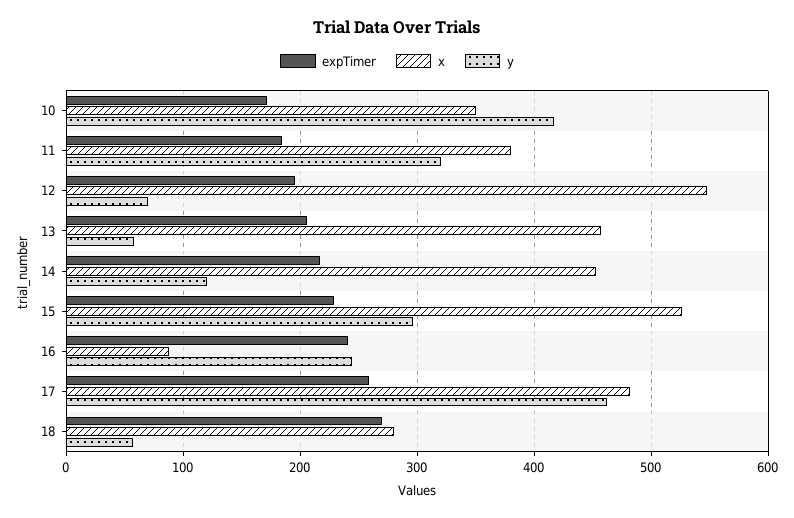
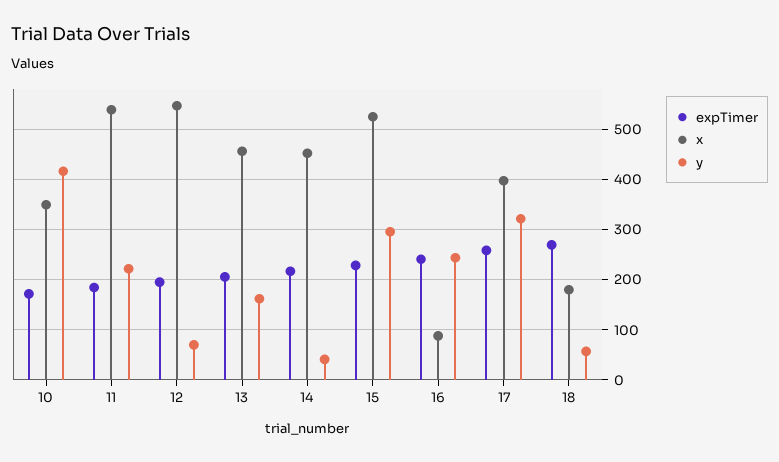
x, 11: 380 -> 540
y, 11: 320 -> 220
y, 13: 60 -> 160
y, 14: 120 -> 40
x, 17: 480 -> 400
y, 17: 460 -> 320
x, 18: 280 -> 180

